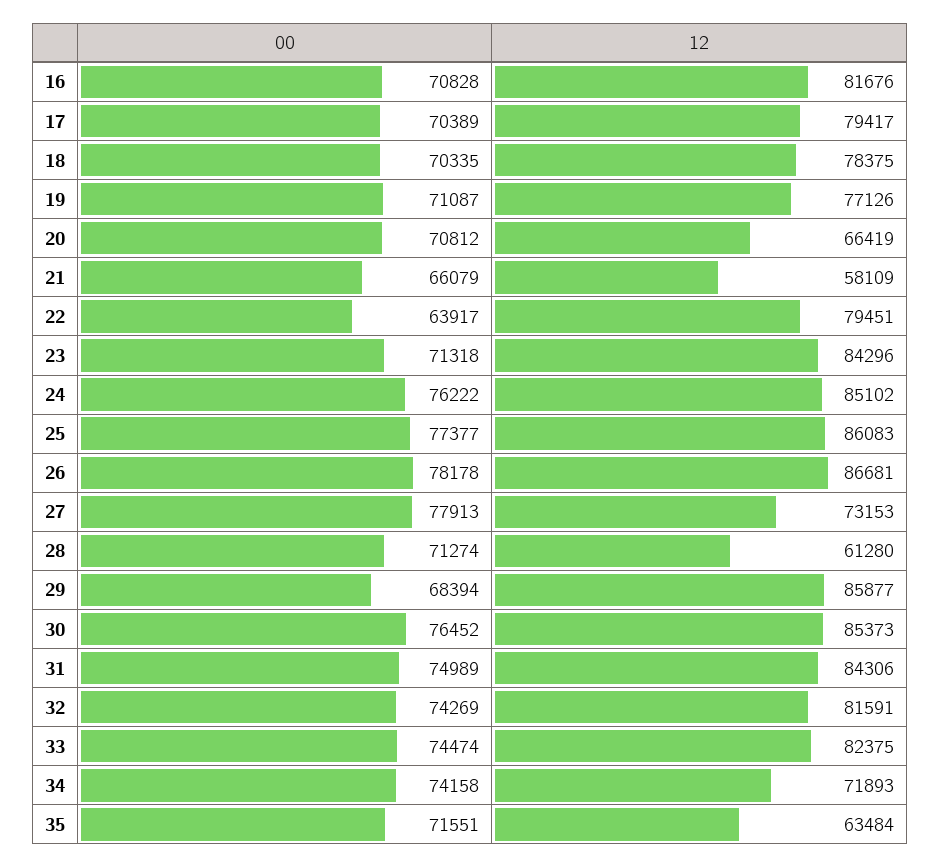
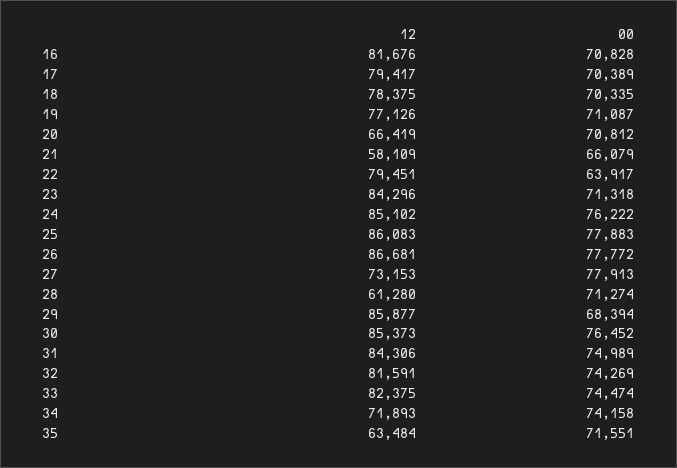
00, 25: 77377 -> 77883
00, 26: 78178 -> 77772

